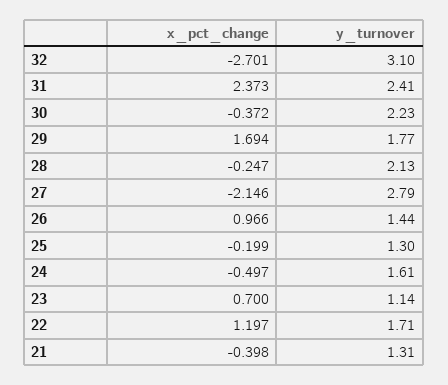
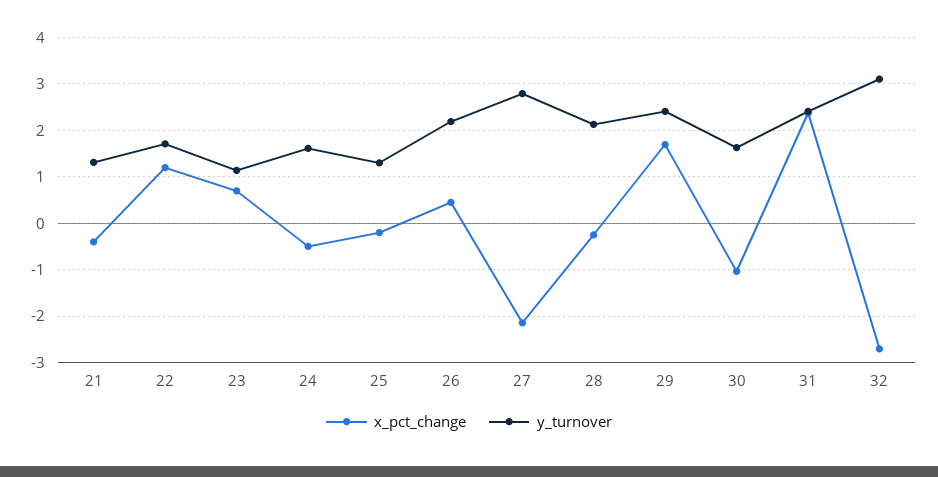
x_pct_change, 30: -0.372 -> -1
y_turnover, 30: 2.23 -> 1.6
y_turnover, 29: 1.77 -> 2.4
x_pct_change, 26: 0.966 -> 0.4
y_turnover, 26: 1.44 -> 2.2

